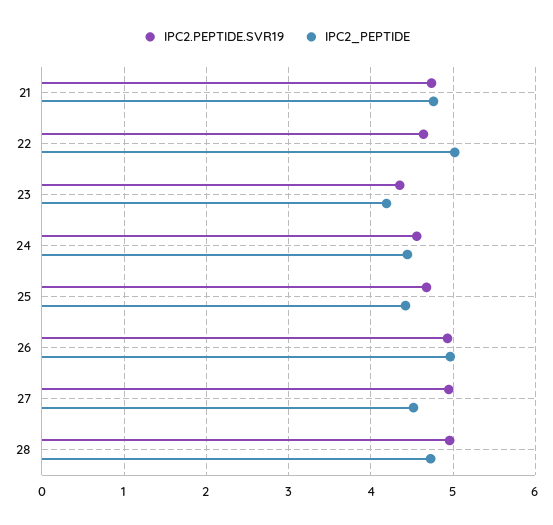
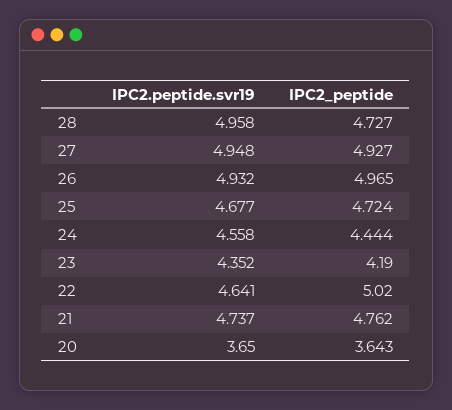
IPC2_PEPTIDE, 25: 4.4 -> 4.724
IPC2_PEPTIDE, 27: 4.5 -> 4.927
IPC2.PEPTIDE.SVR19, 20: none -> 3.65
IPC2_PEPTIDE, 20: none -> 3.643

